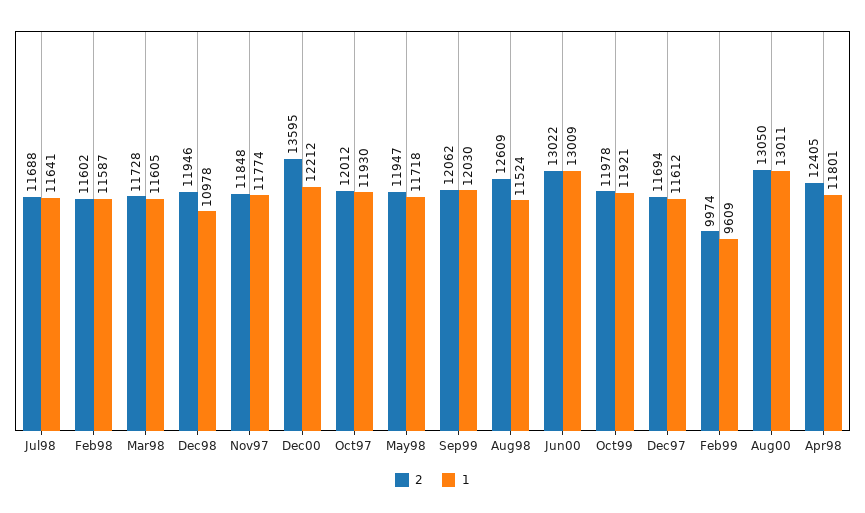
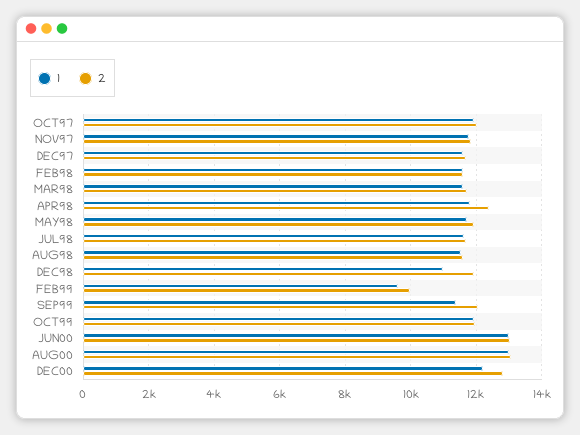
2, Dec00: 13595 -> 12800
1, Sep99: 12030 -> 11400
2, Aug98: 12609 -> 11600

